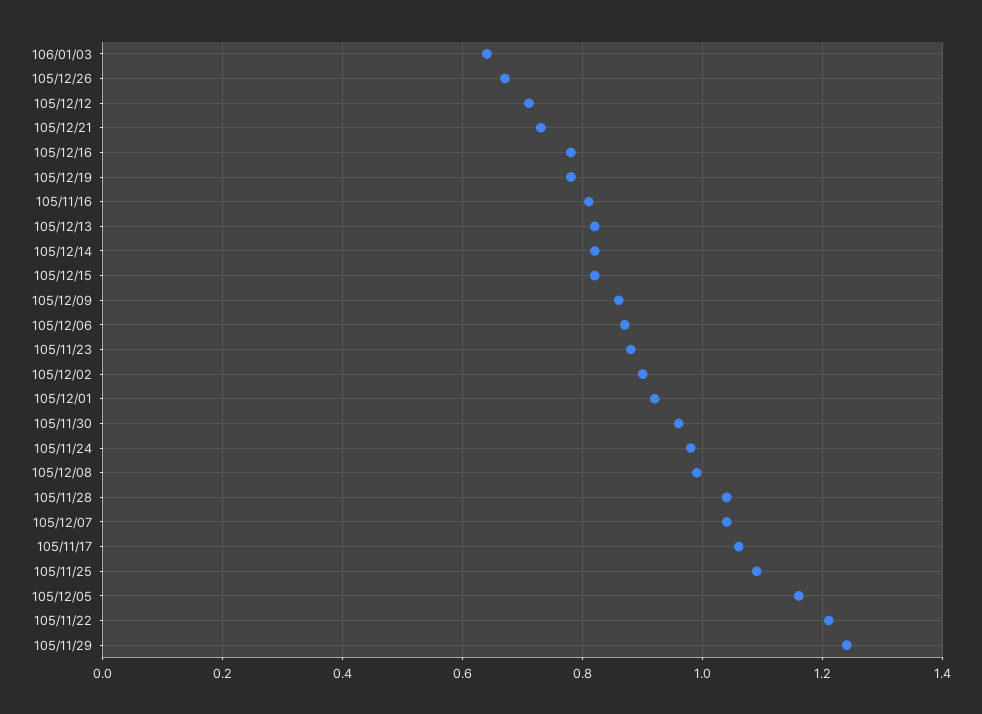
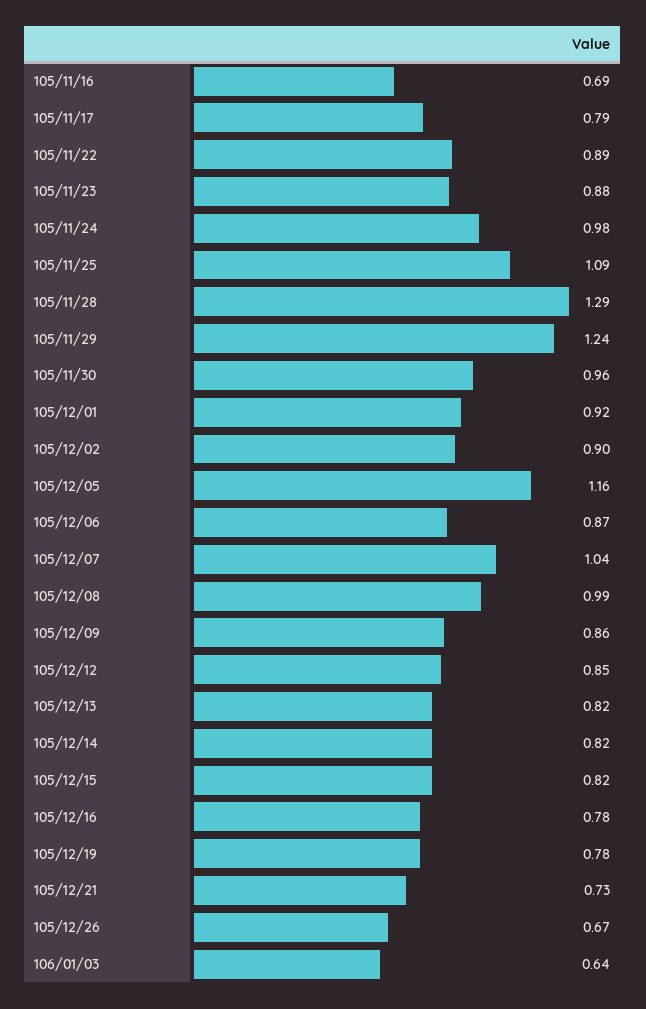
105/12/12: 0.7 -> 0.85
105/11/16: 0.8 -> 0.69
105/11/28: 1.05 -> 1.29
105/11/17: 1.05 -> 0.79
105/11/22: 1.2 -> 0.89

